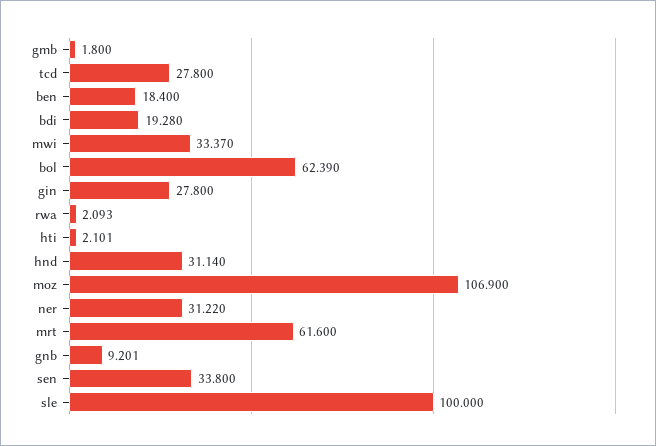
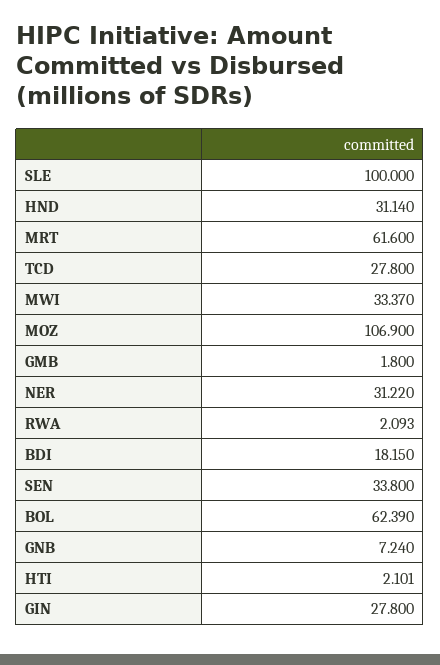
ben: 18.4 -> none
bdi: 19.28 -> 18.15
gnb: 9.201 -> 7.24

